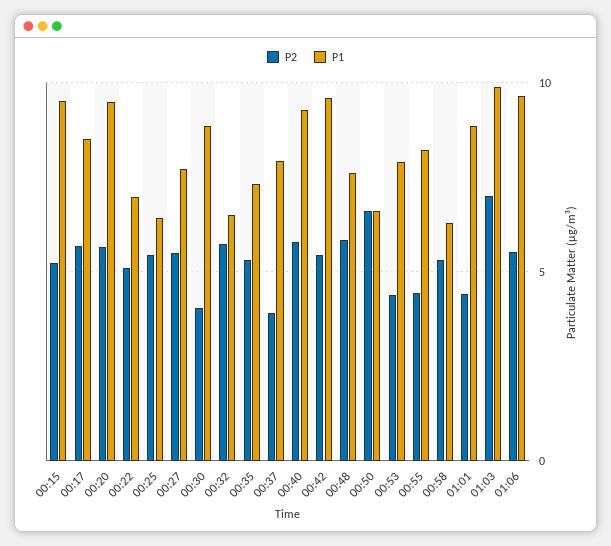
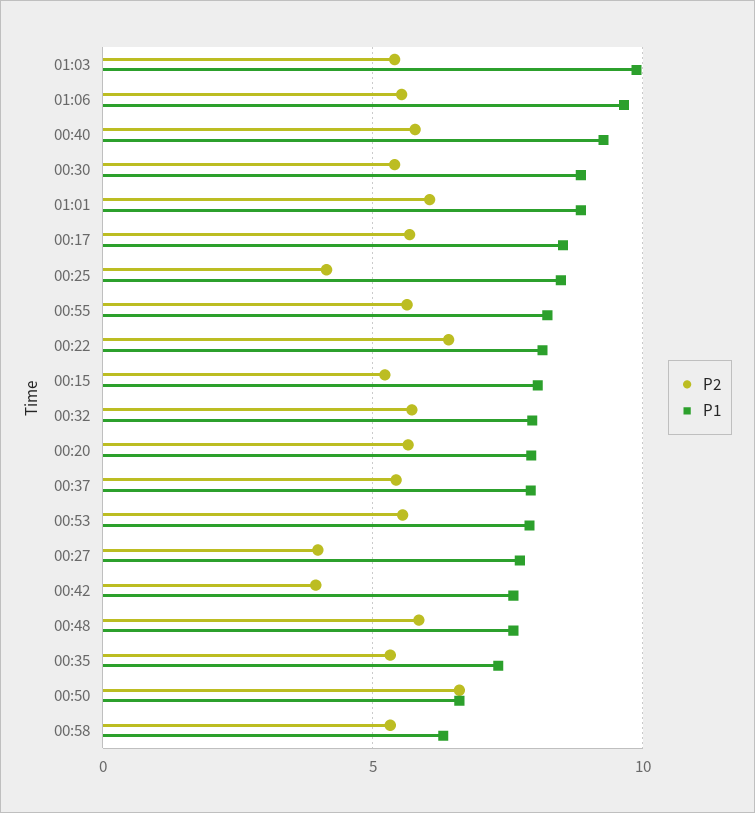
P1, 00:15: 9.5 -> 8
P1, 00:20: 9.5 -> 8
P2, 00:22: 5 -> 6.5
P1, 00:22: 7 -> 8
P2, 00:25: 5.5 -> 4
P1, 00:25: 6.5 -> 8.5
P2, 00:27: 5.5 -> 4
P2, 00:30: 4 -> 5.5
P1, 00:32: 6.5 -> 8
P2, 00:37: 4 -> 5.5
P2, 00:42: 5.5 -> 4
P1, 00:42: 9.5 -> 7.5
P2, 00:53: 4.5 -> 5.5
P2, 00:55: 4.5 -> 5.5
P2, 01:01: 4.5 -> 6
P2, 01:03: 7 -> 5.5

